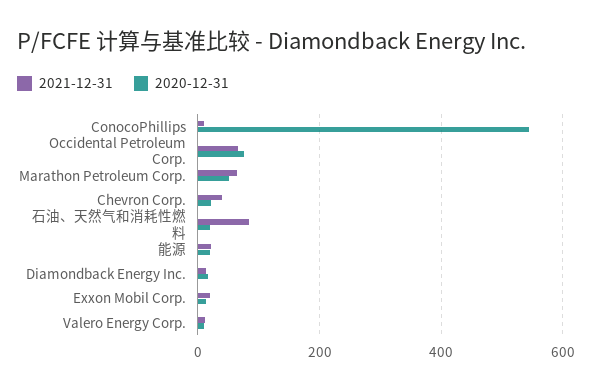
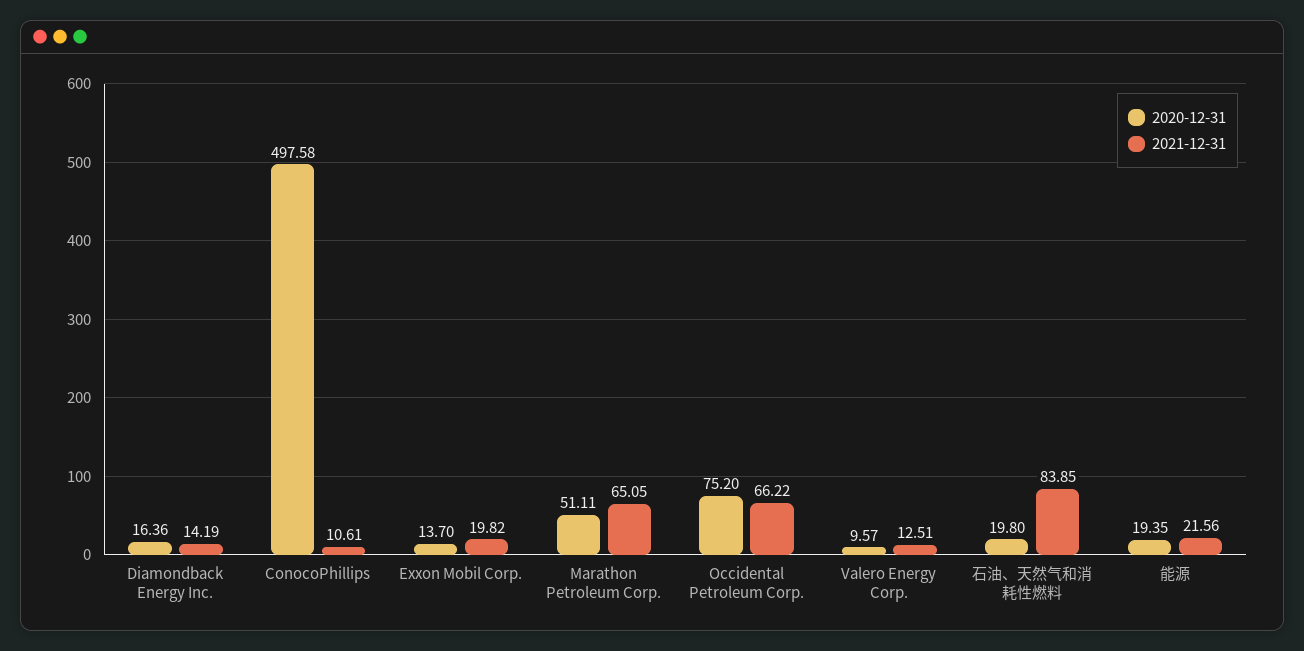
2020-12-31, ConocoPhillips: 540 -> 497.58
2021-12-31, Chevron Corp.: 40 -> none
2020-12-31, Chevron Corp.: 20 -> none

